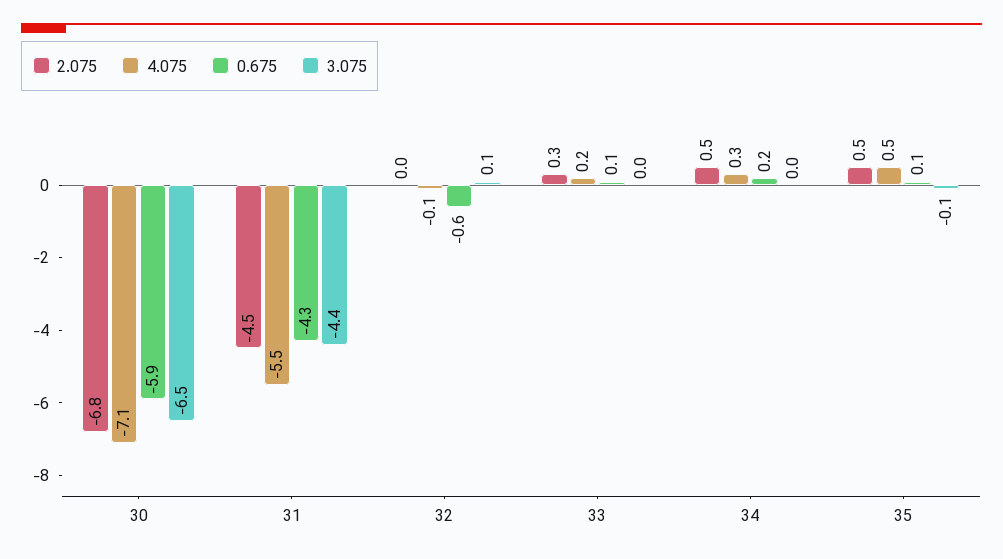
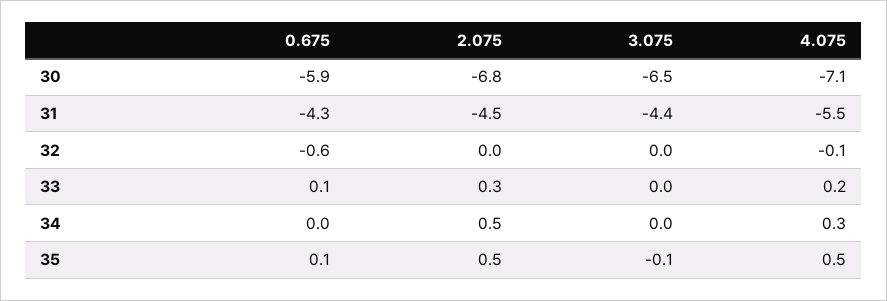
3.075, 32: 0.1 -> 0
0.675, 34: 0.2 -> 0

